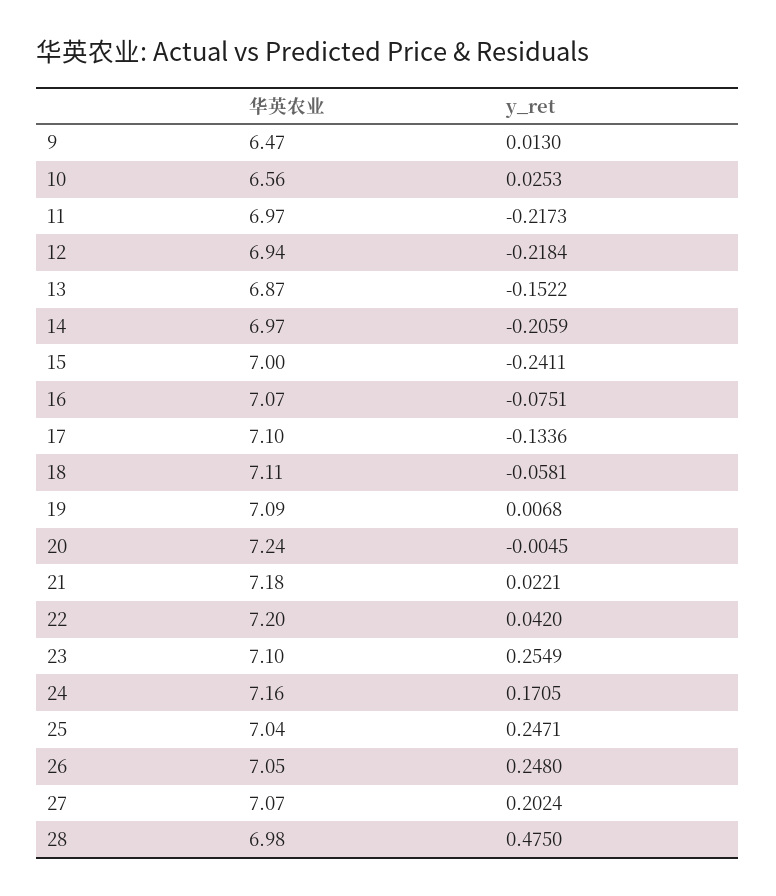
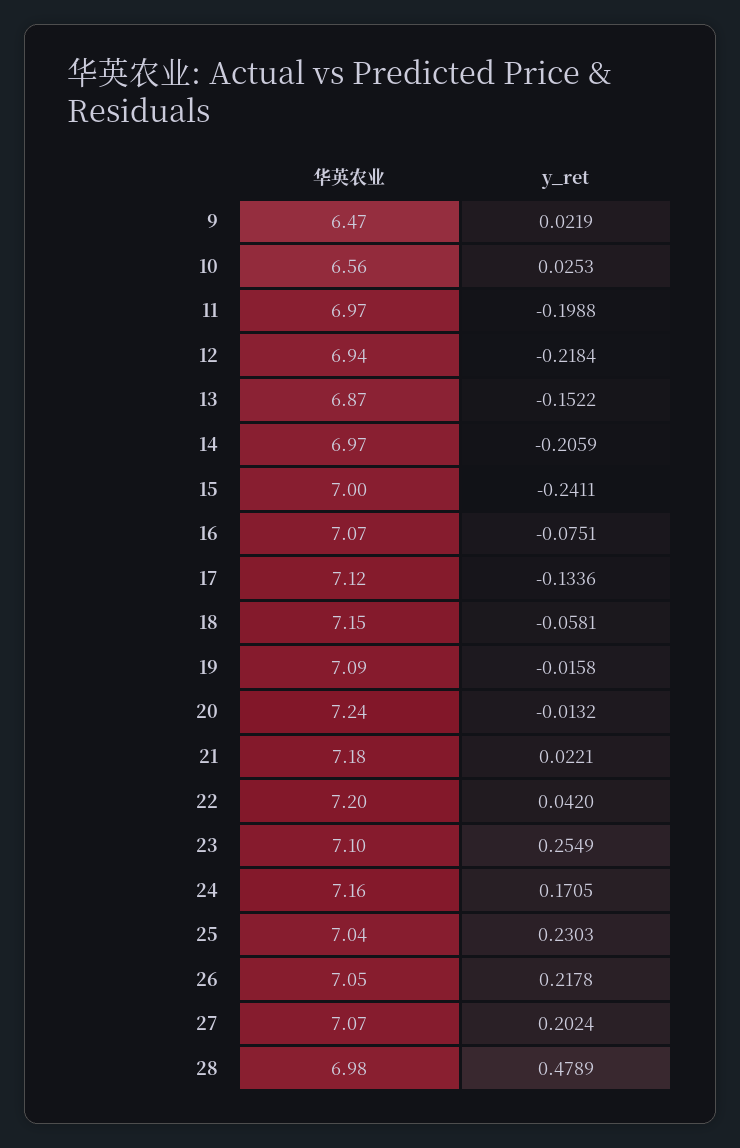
y_ret, 9: 0.013 -> 0.0219
y_ret, 11: -0.2173 -> -0.1988
华英农业, 17: 7.1 -> 7.12
华英农业, 18: 7.11 -> 7.15
y_ret, 19: 0.0068 -> -0.0158
y_ret, 20: -0.0045 -> -0.0132
y_ret, 25: 0.2471 -> 0.2303
y_ret, 26: 0.248 -> 0.2178
y_ret, 28: 0.475 -> 0.4789

